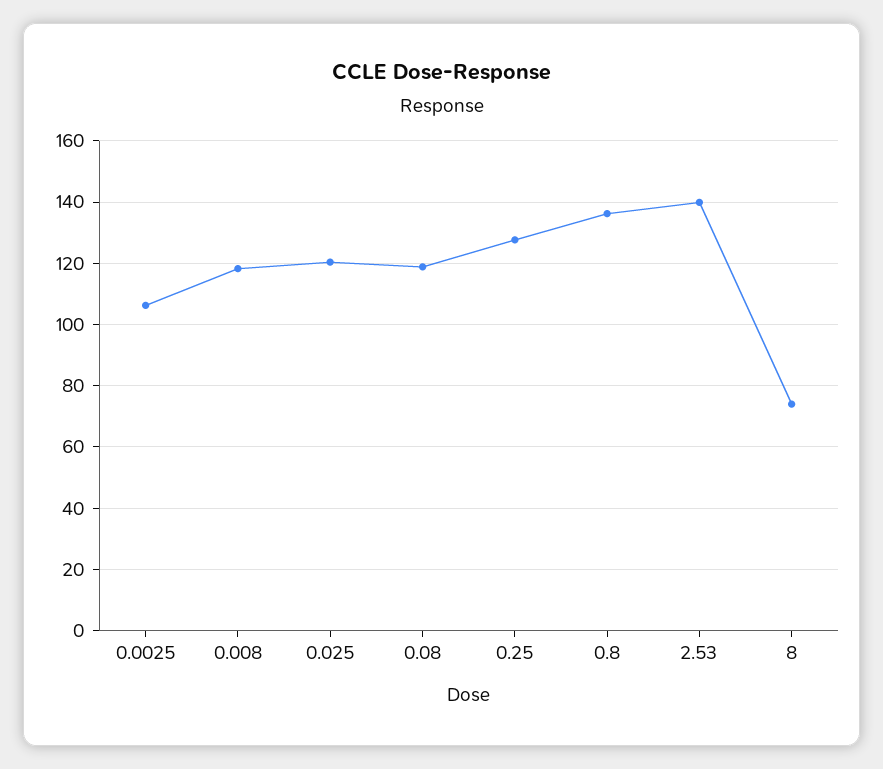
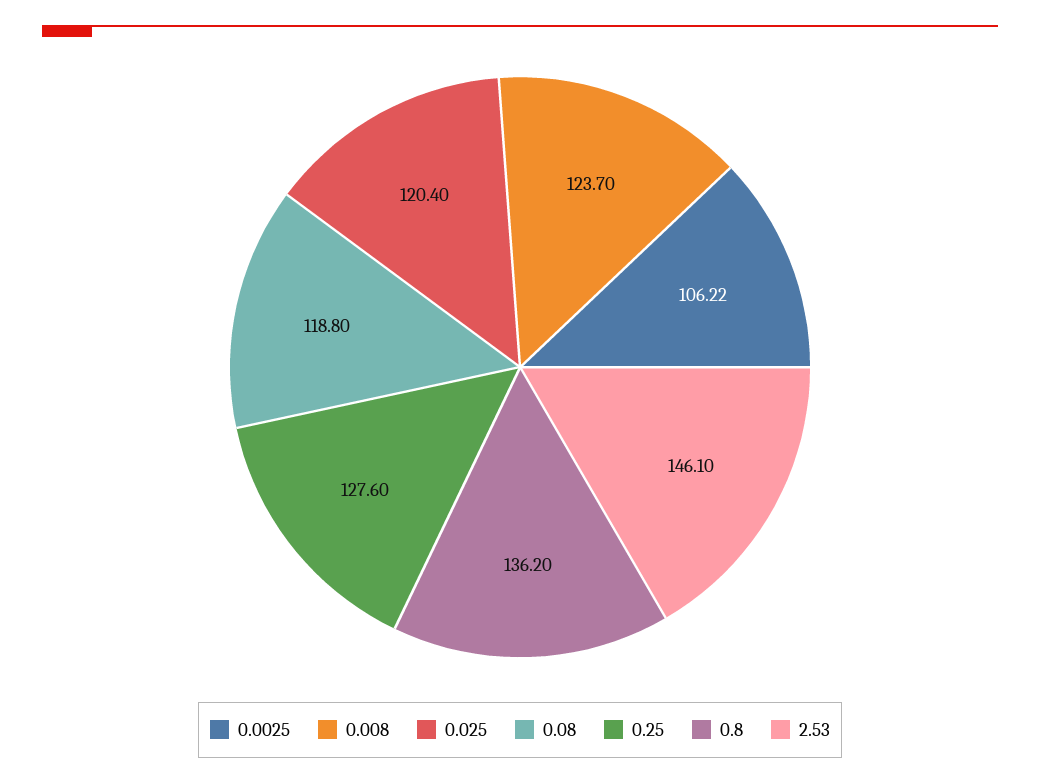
0.008: 118 -> 123.7
2.53: 140 -> 146.1
8: 74 -> none

